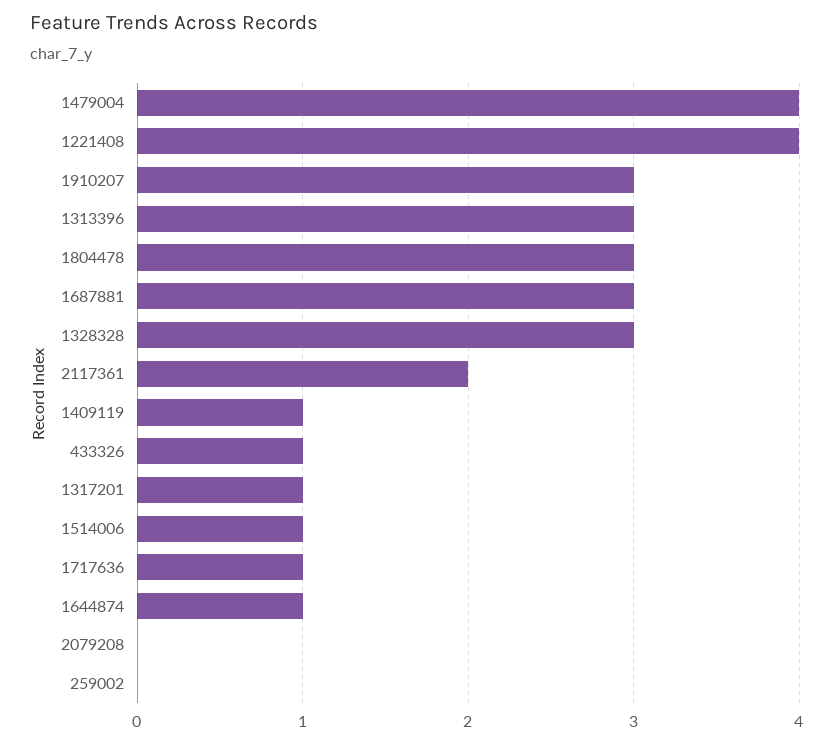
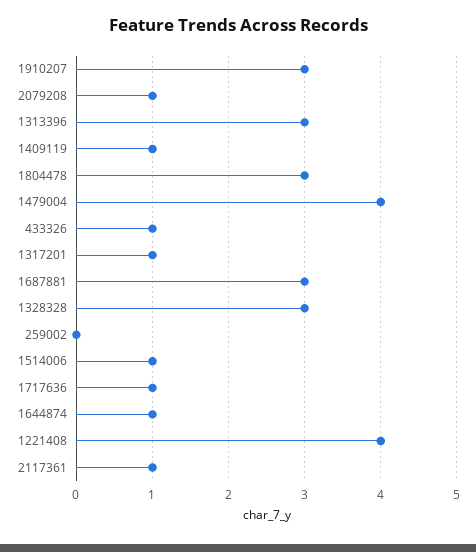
2117361: 2 -> 1
2079208: 0 -> 1

